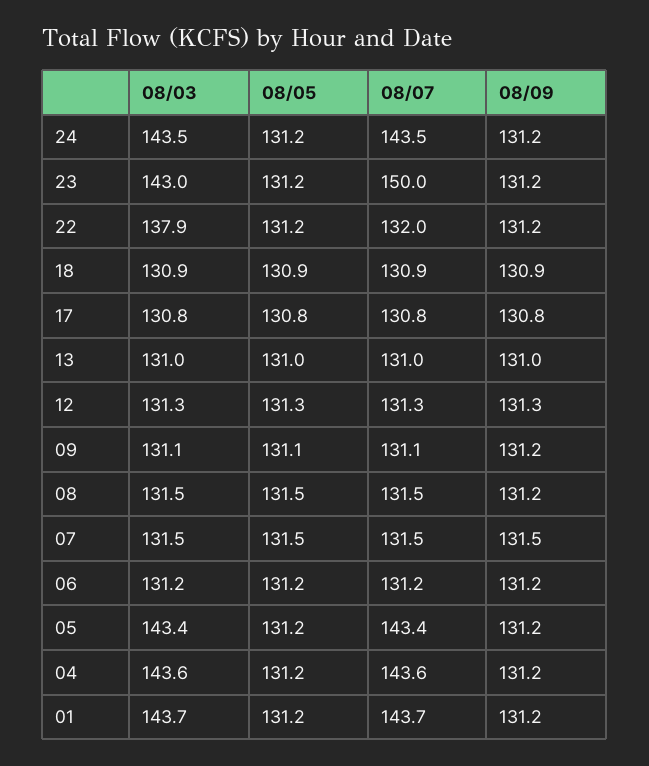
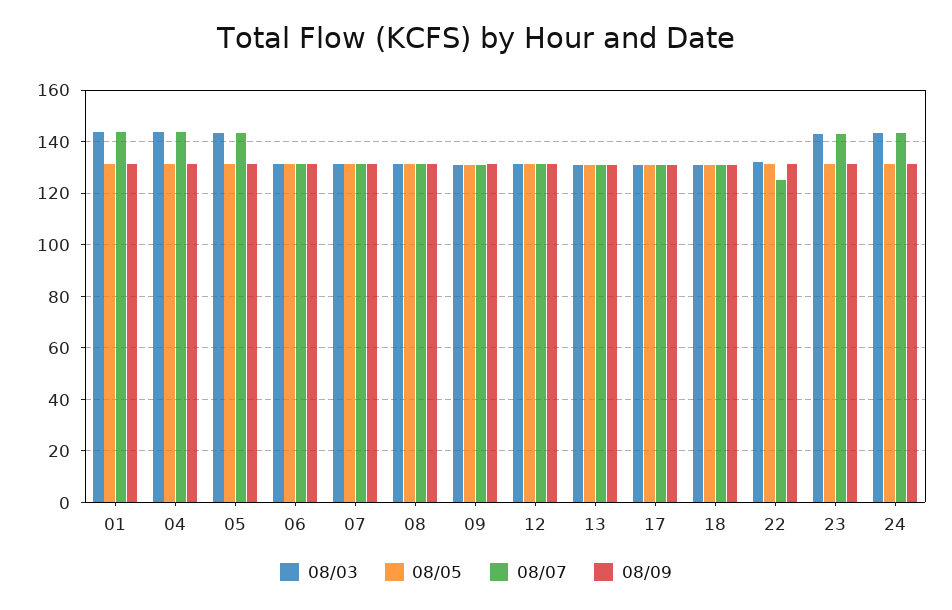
08/07, 23: 150 -> 142.5
08/03, 22: 137.9 -> 132.5
08/07, 22: 132 -> 125

